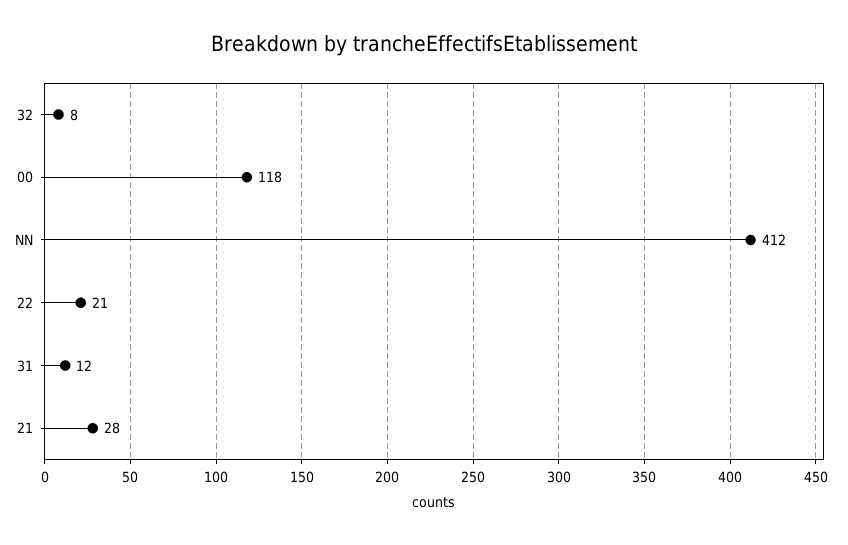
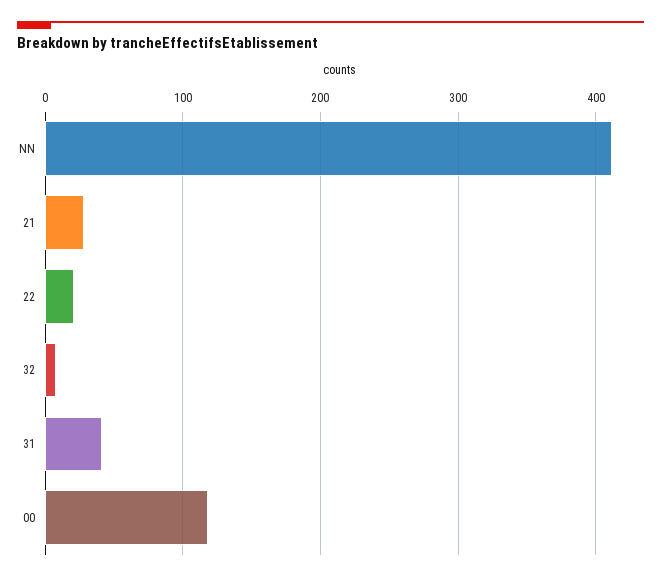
31: 12 -> 40

